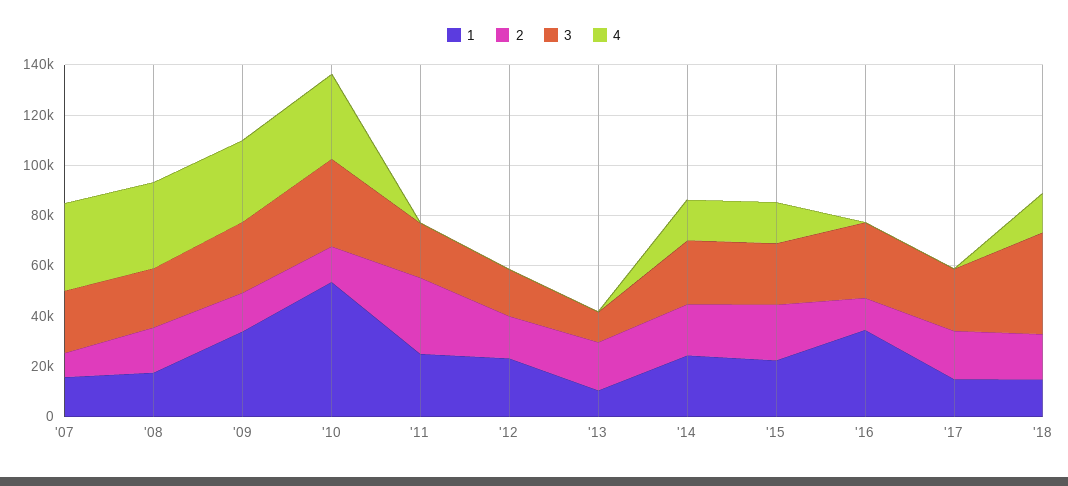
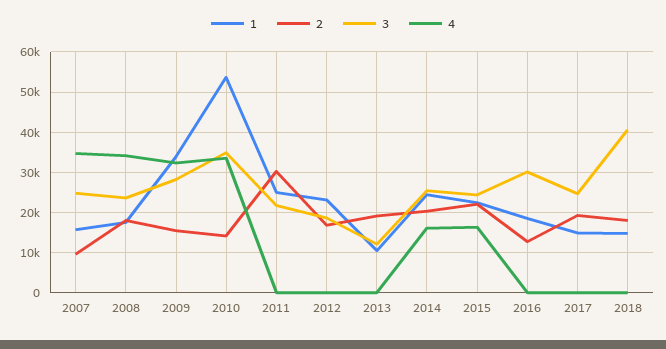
1, '16: 35000 -> 18000
4, '18: 15000 -> 0

